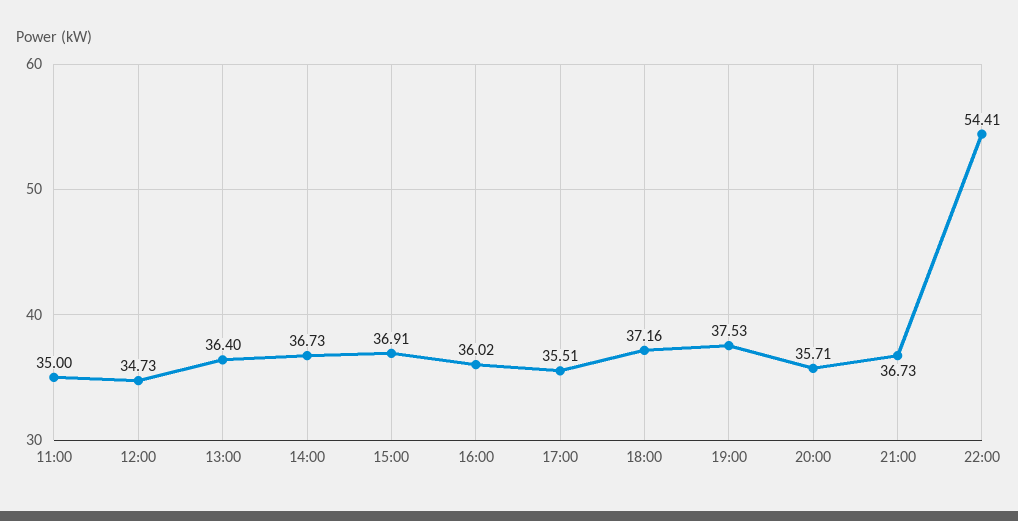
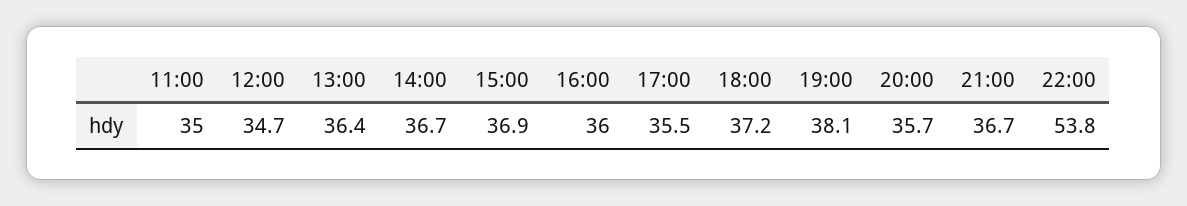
19:00: 37.53 -> 38.1
22:00: 54.41 -> 53.8

